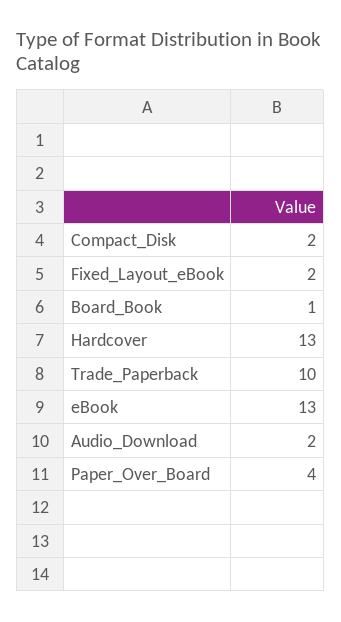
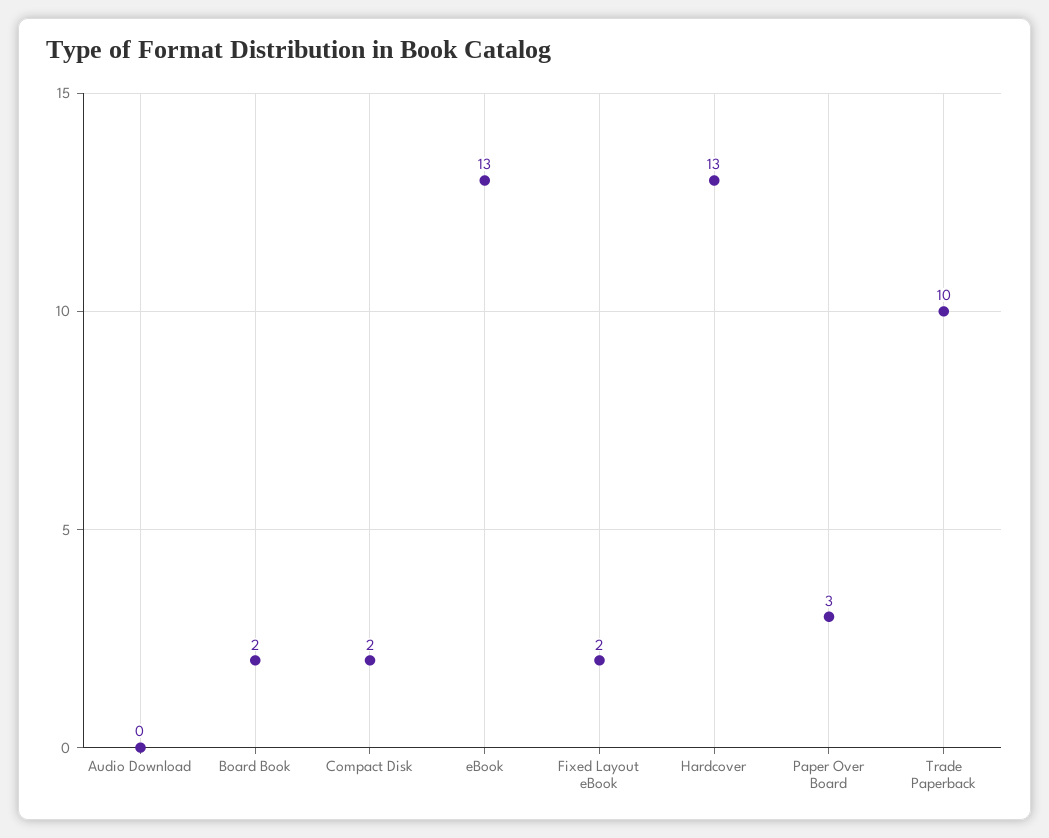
Board_Book: 1 -> 2
Audio_Download: 2 -> 0
Paper_Over_Board: 4 -> 3

